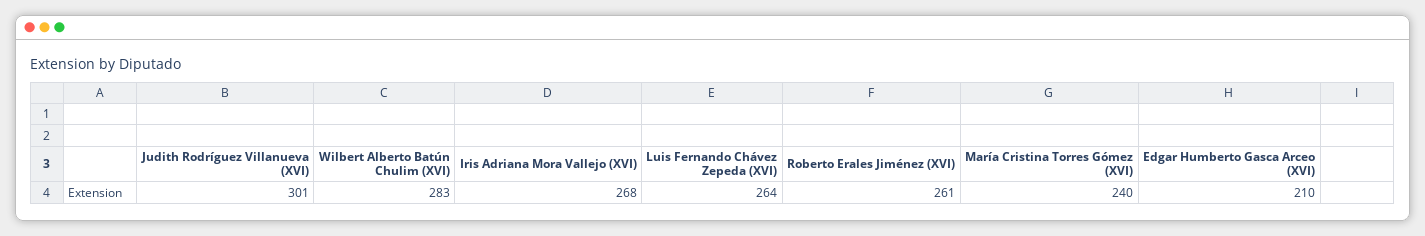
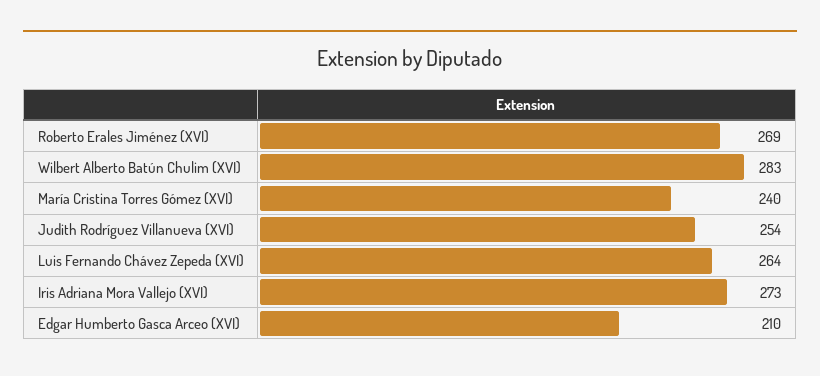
Judith Rodríguez Villanueva (XVI): 301 -> 254
Iris Adriana Mora Vallejo (XVI): 268 -> 273
Roberto Erales Jiménez (XVI): 261 -> 269

